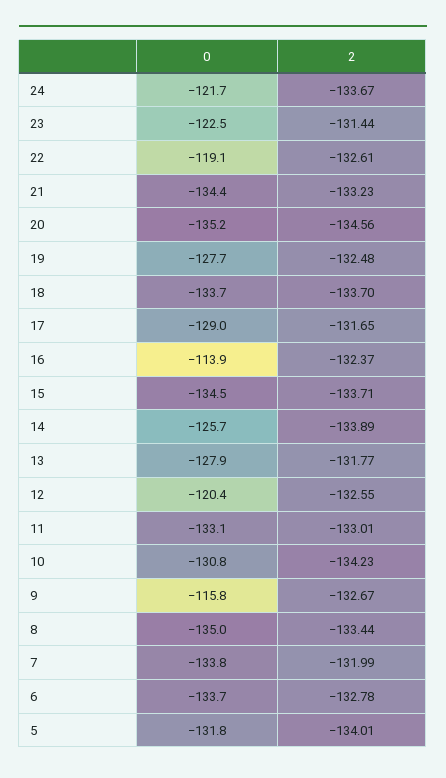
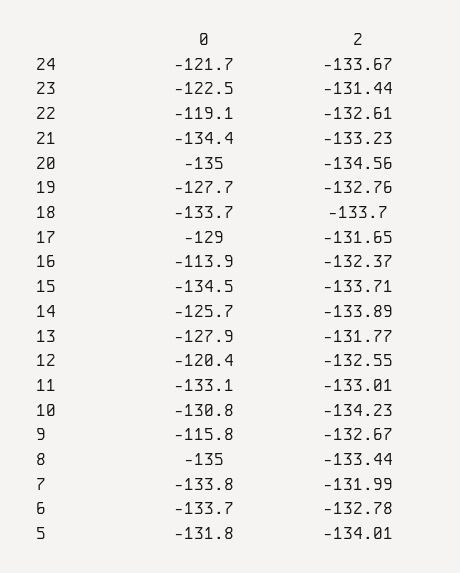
0, 20: -135.2 -> -135
2, 19: -132.48 -> -132.76

